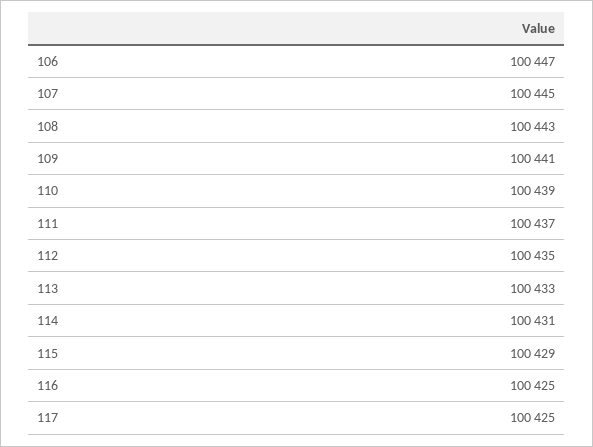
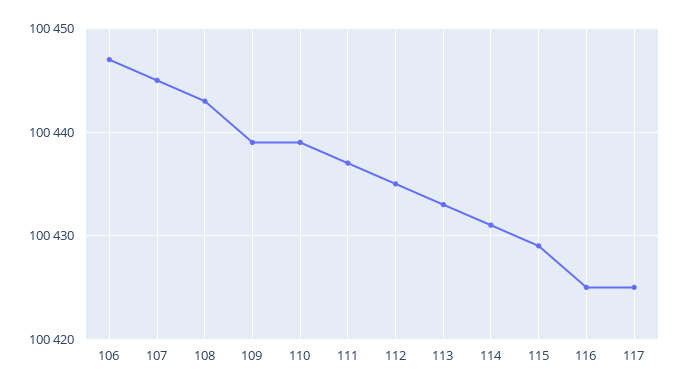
109: 100441 -> 100439

